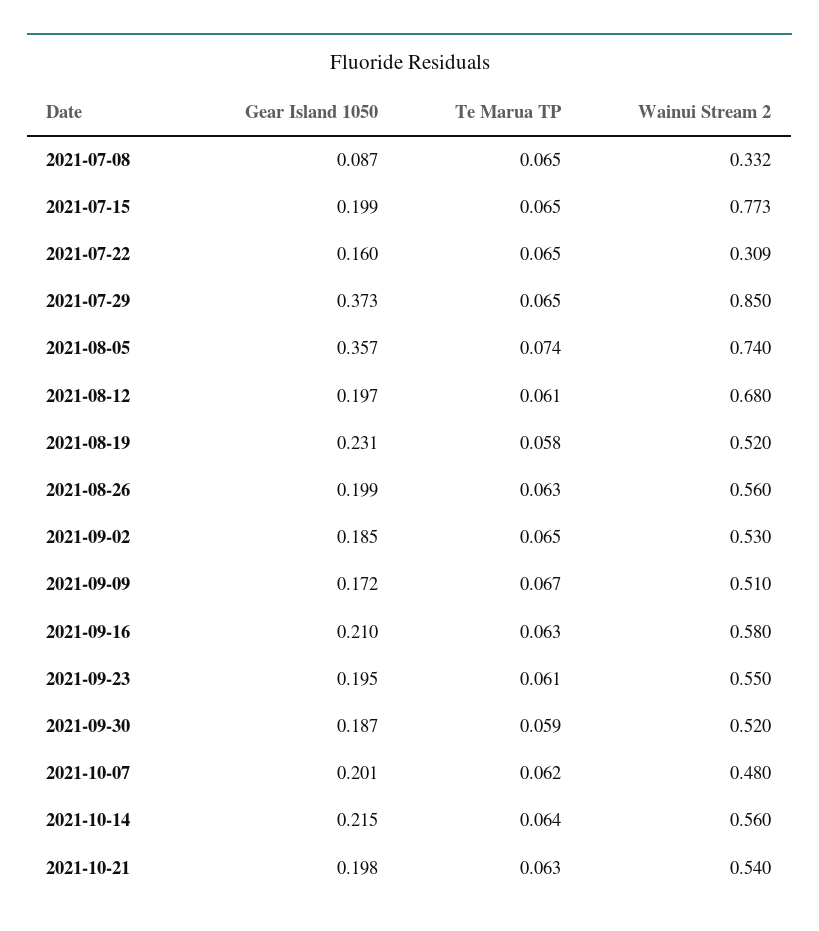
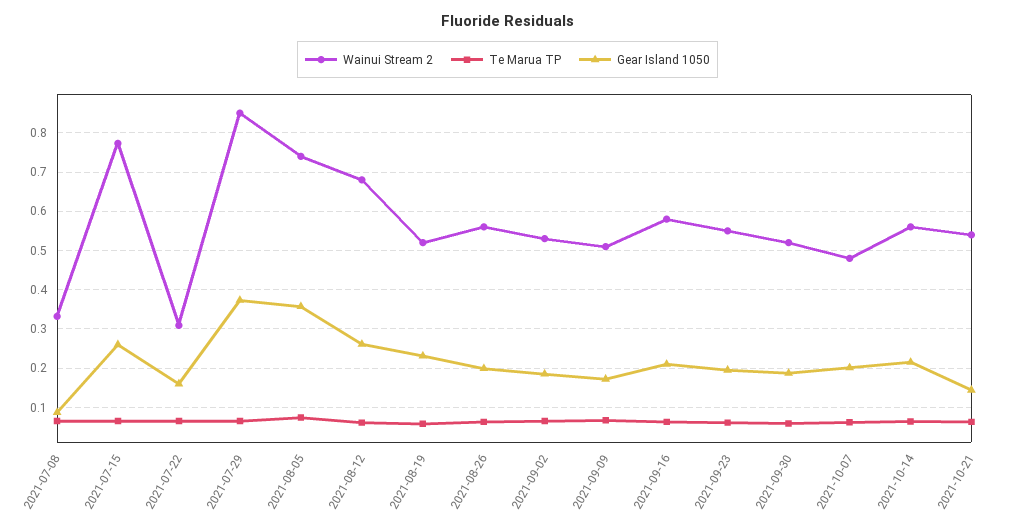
Gear Island 1050, 2021-07-15: 0.199 -> 0.26
Gear Island 1050, 2021-08-12: 0.197 -> 0.26
Gear Island 1050, 2021-10-21: 0.198 -> 0.14

